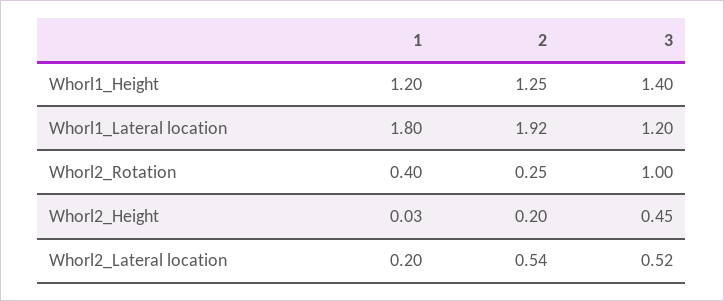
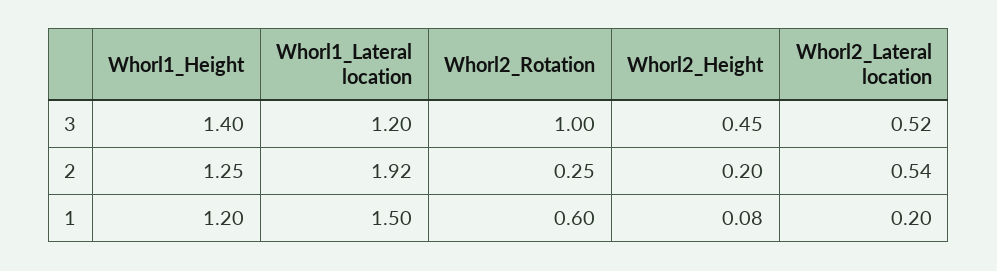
1, Whorl1_Lateral location: 1.8 -> 1.5
1, Whorl2_Rotation: 0.4 -> 0.6
1, Whorl2_Height: 0.03 -> 0.08

